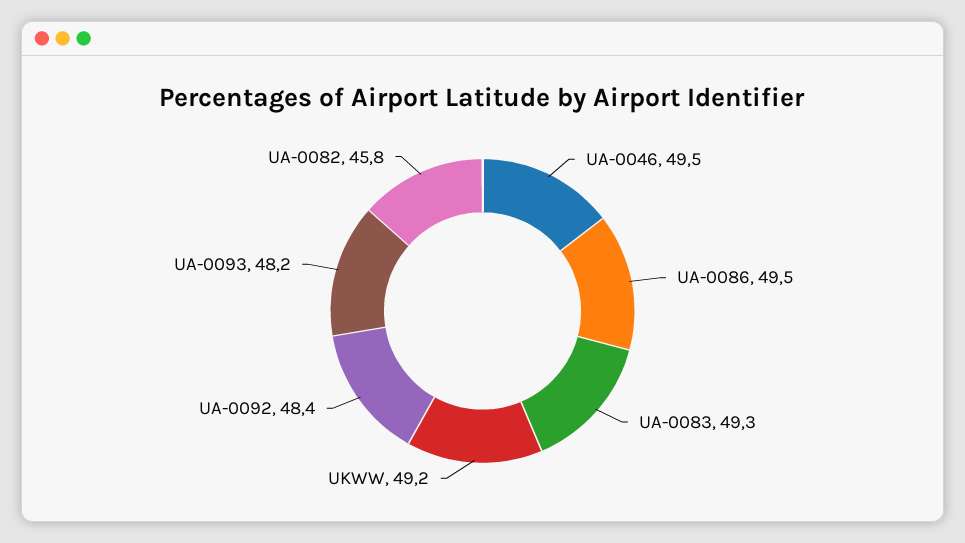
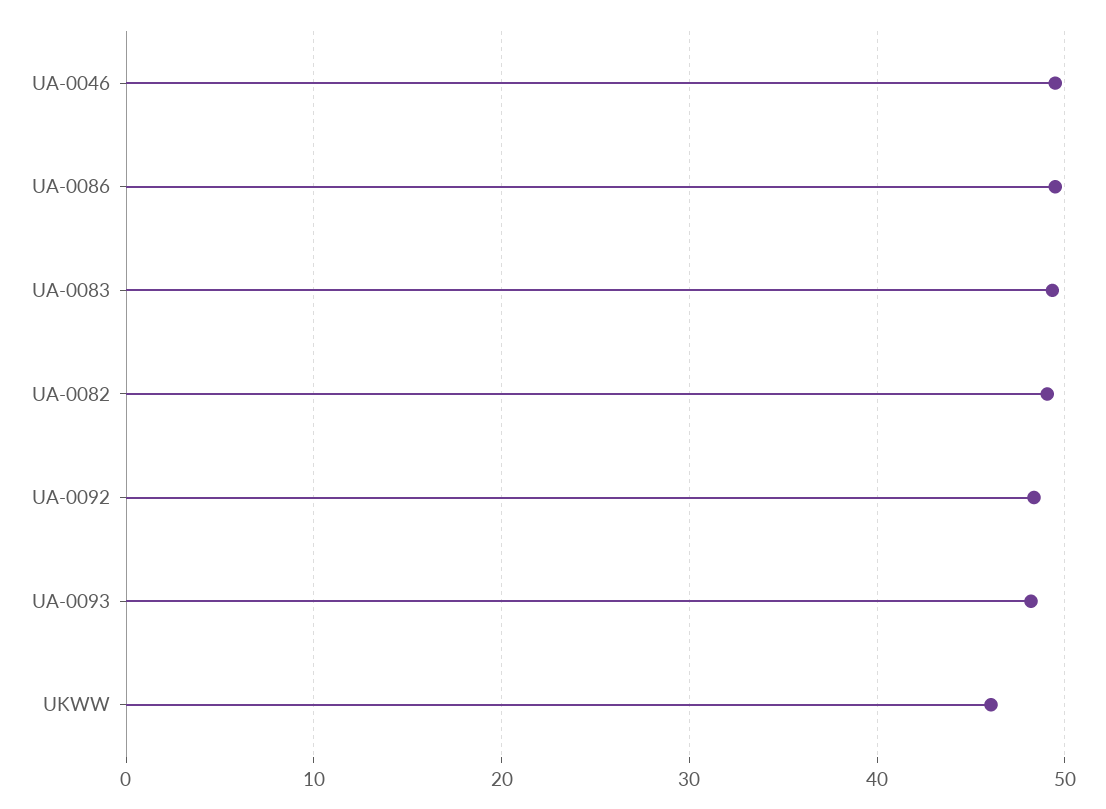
UKWW: 49.2 -> 46
UA-0082: 45.8 -> 49

